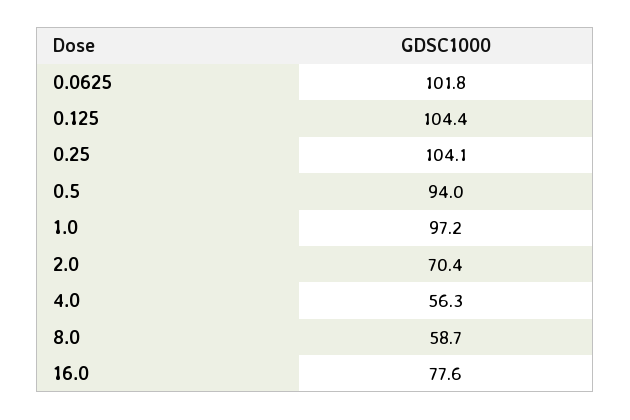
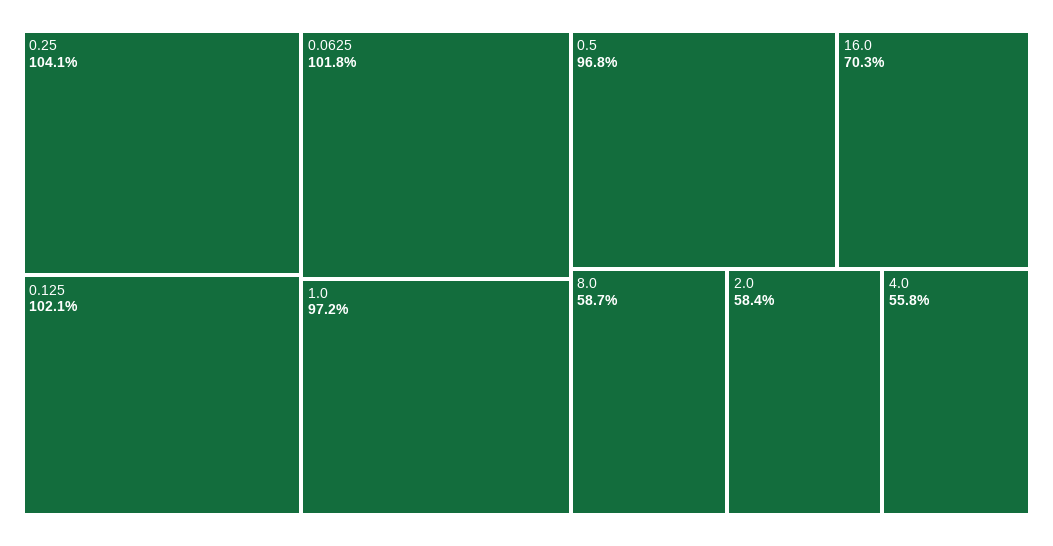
0.125: 104.4 -> 102.1
0.5: 94 -> 96.8
2.0: 70.4 -> 58.4
4.0: 56.3 -> 55.8
16.0: 77.6 -> 70.3

